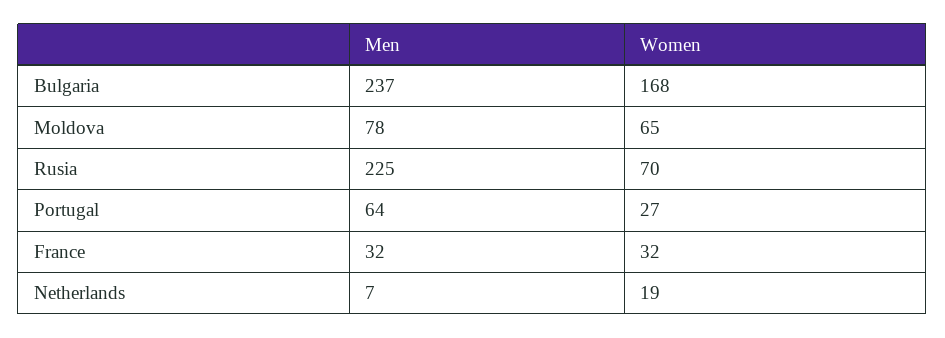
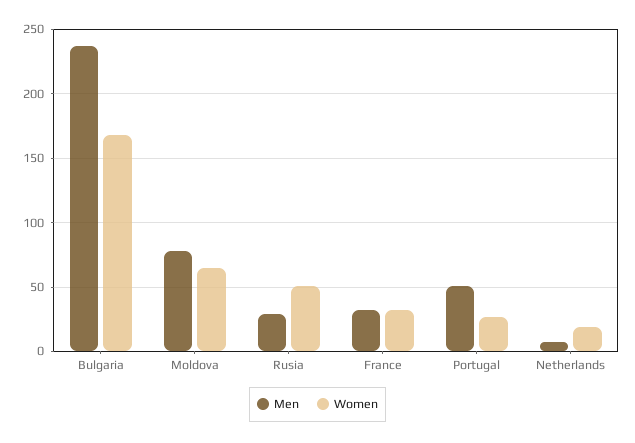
Men, Rusia: 225 -> 30
Women, Rusia: 70 -> 50
Men, Portugal: 64 -> 50

